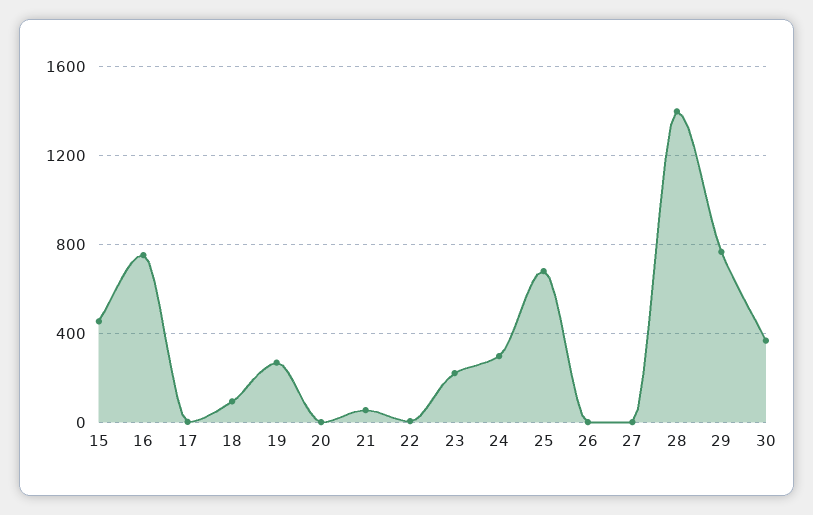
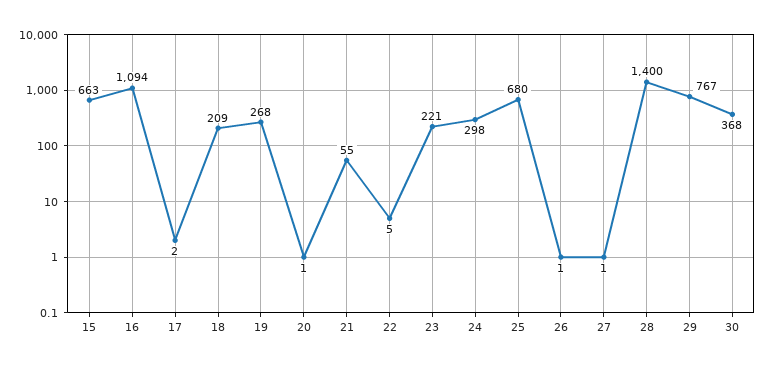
15: 450 -> 663
16: 750 -> 1094
18: 100 -> 209

